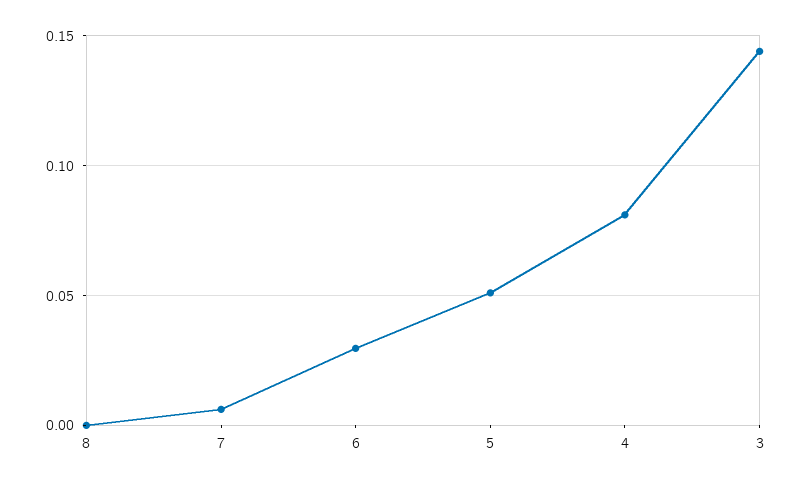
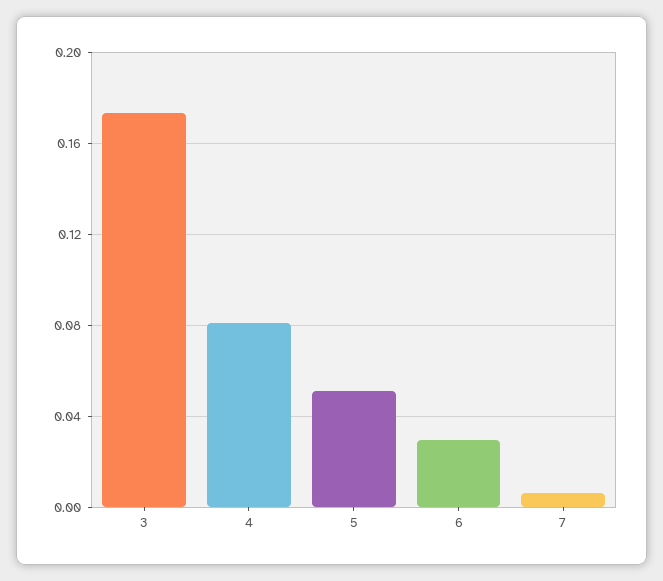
8: 0 -> none
3: 0.145 -> 0.175

